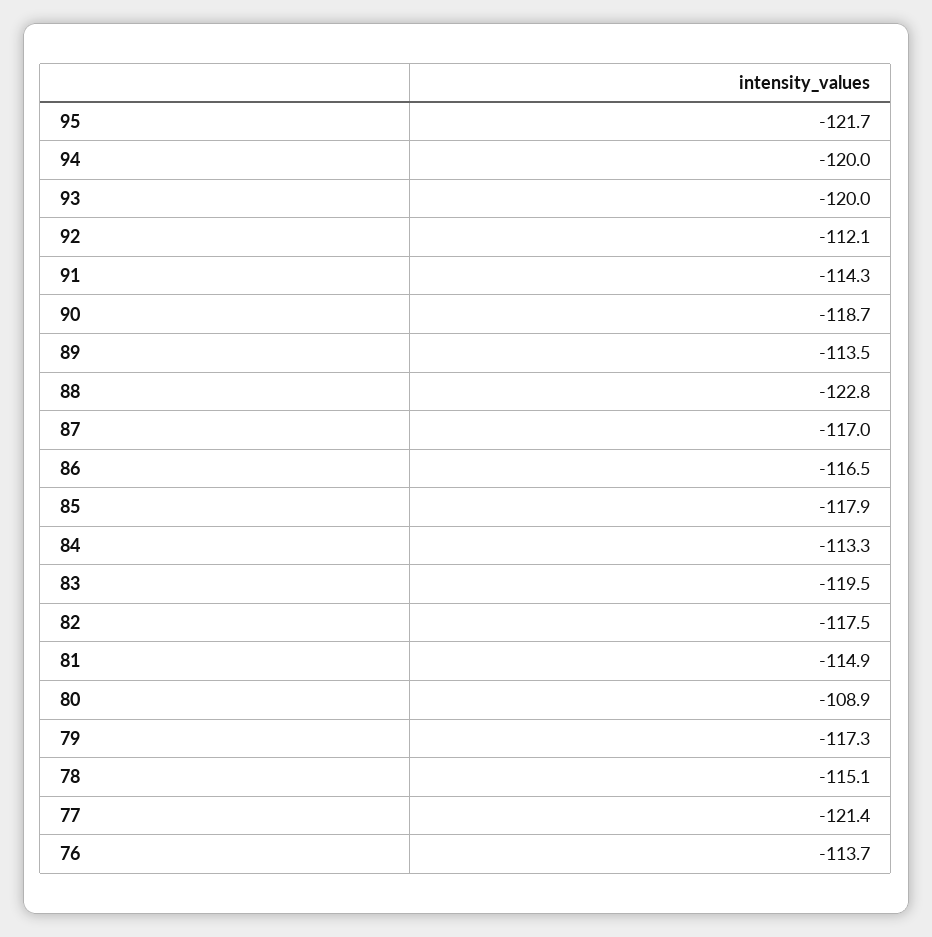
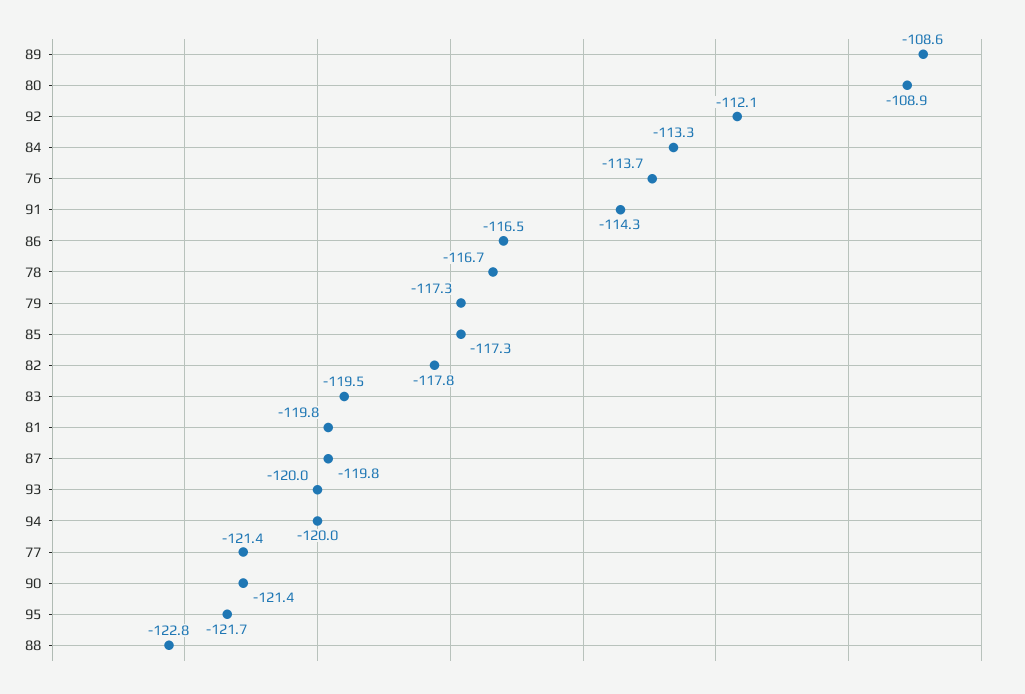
90: -118.7 -> -121.4
89: -113.5 -> -108.6
87: -117 -> -119.8
85: -117.9 -> -117.3
82: -117.5 -> -117.8
81: -114.9 -> -119.8
78: -115.1 -> -116.7

